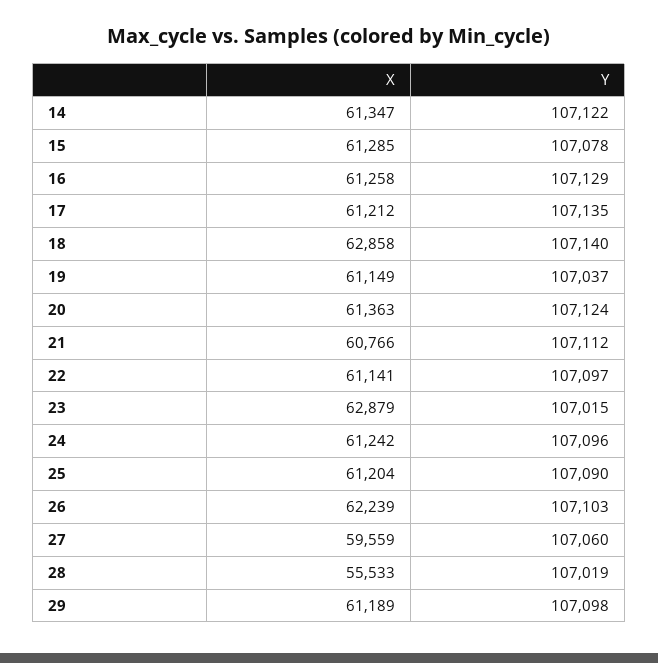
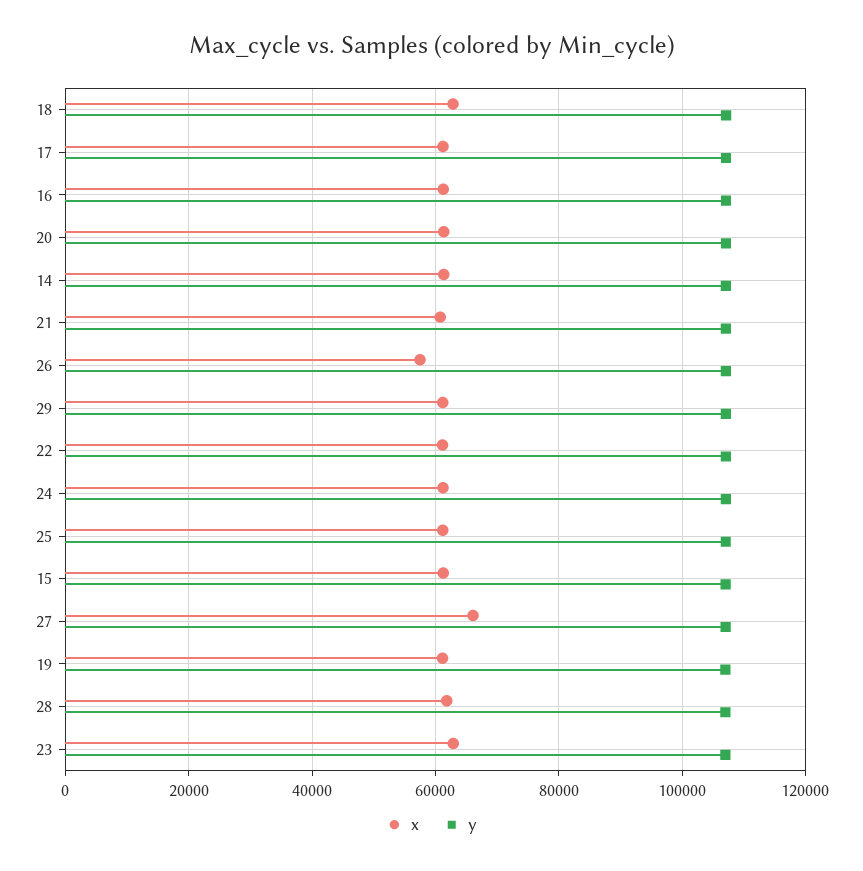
X, 26: 62239 -> 58000
X, 27: 59559 -> 66000
X, 28: 55533 -> 62000

